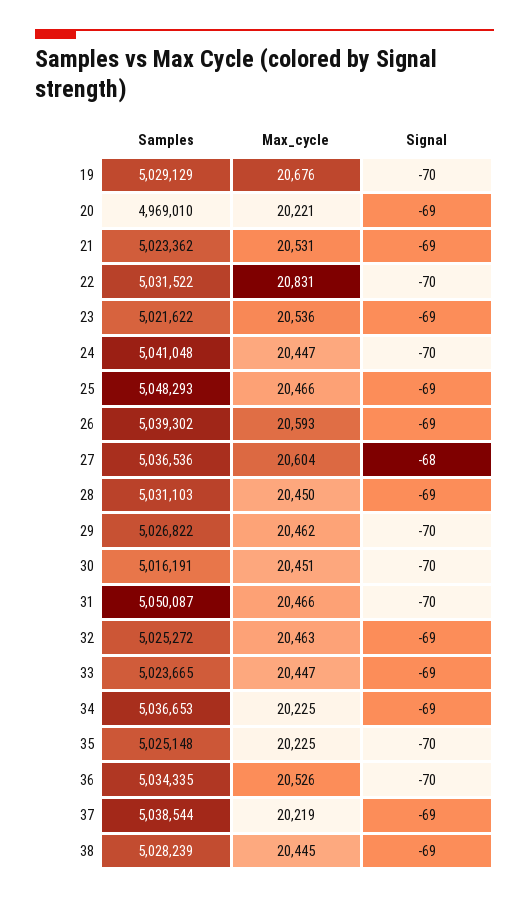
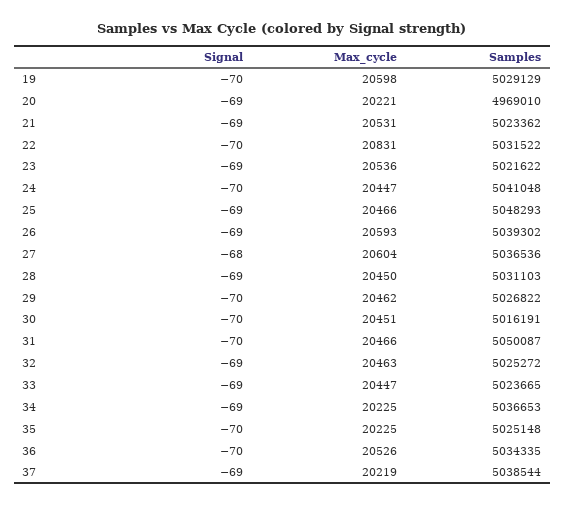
Max_cycle, 19: 20676 -> 20598
Samples, 38: 5028239 -> none
Max_cycle, 38: 20445 -> none
Signal, 38: -69 -> none

